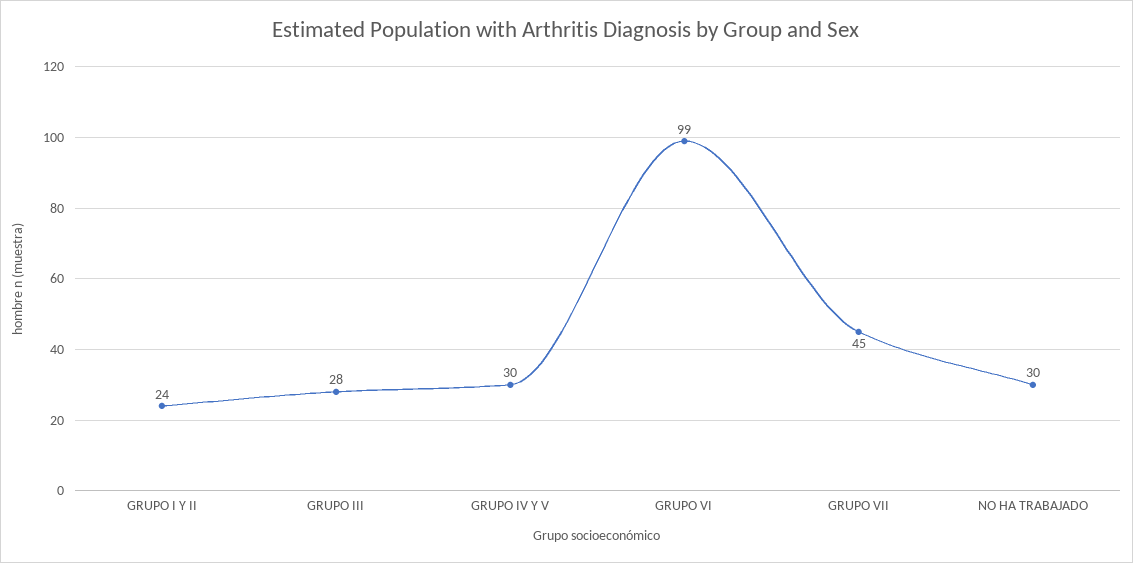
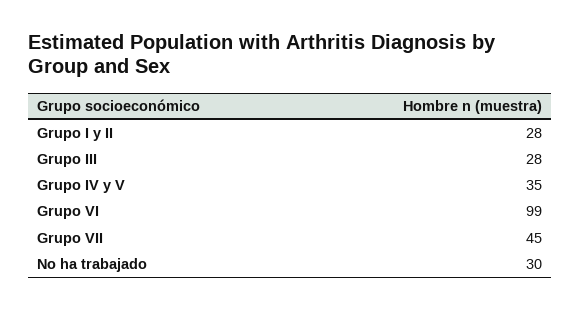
GRUPO I Y II: 24 -> 28
GRUPO IV Y V: 30 -> 35

